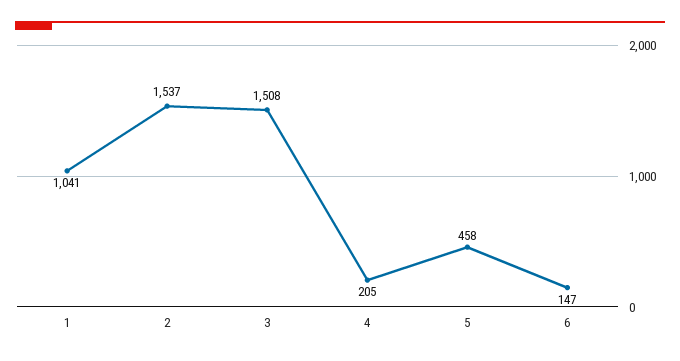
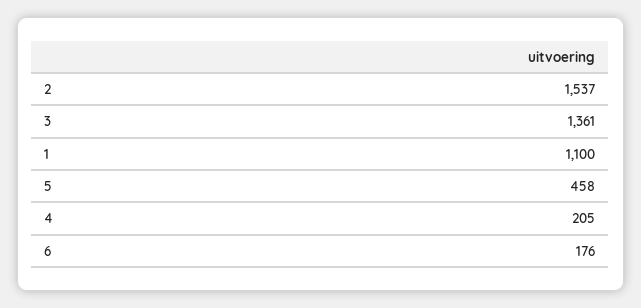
1: 1041 -> 1100
3: 1508 -> 1361
6: 147 -> 176

